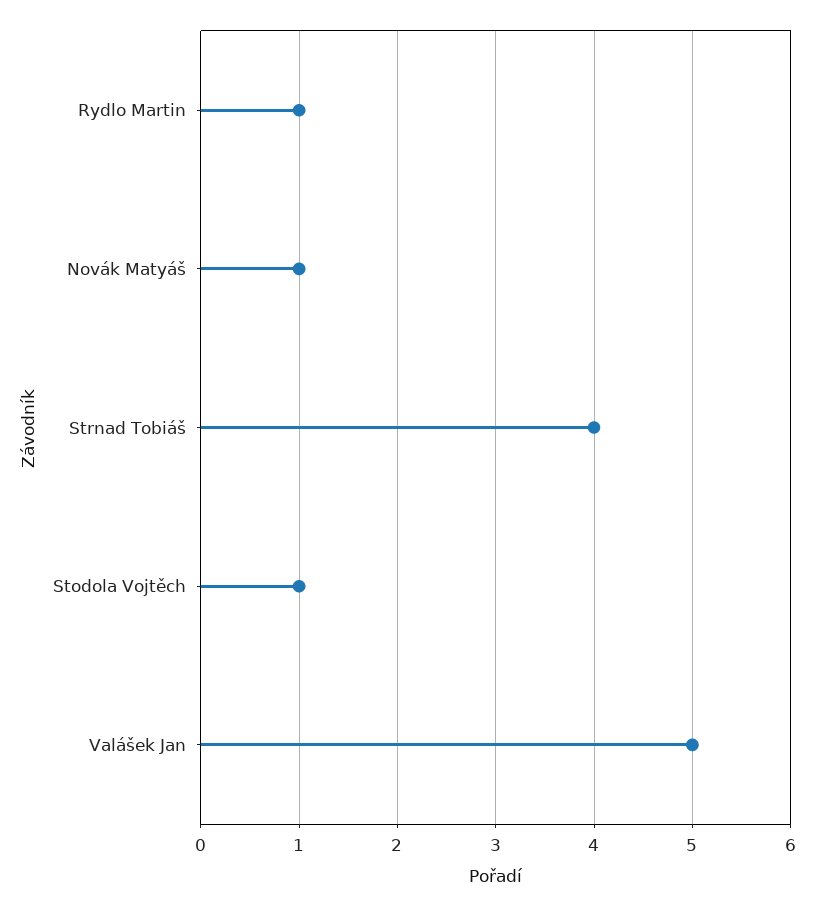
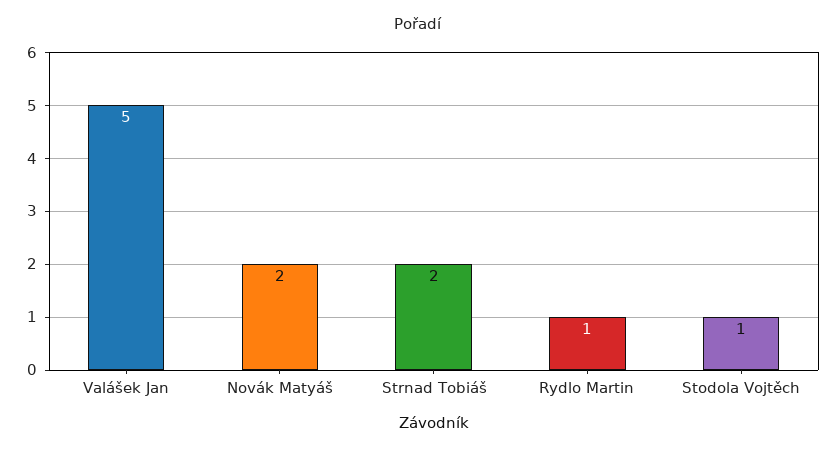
Novák Matyáš: 1 -> 2
Strnad Tobiáš: 4 -> 2

